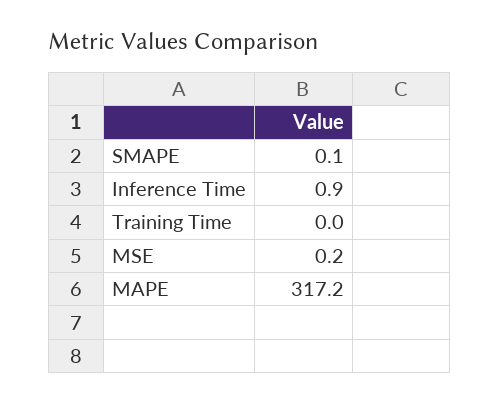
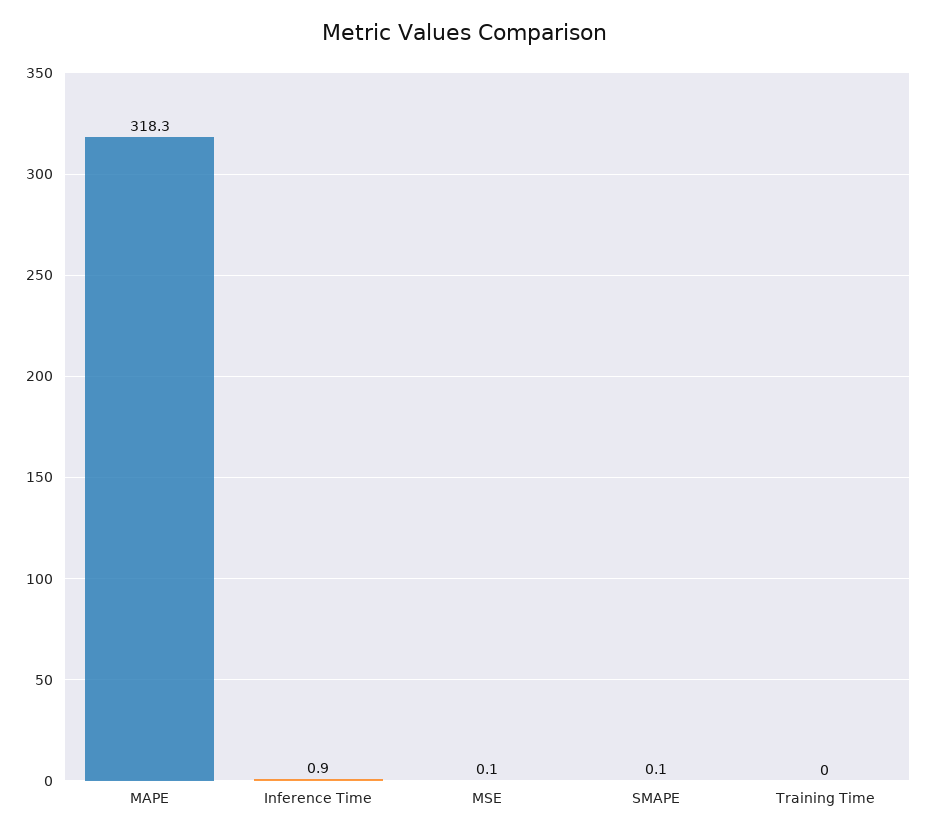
MSE: 0.2 -> 0.1
MAPE: 317.2 -> 318.3

